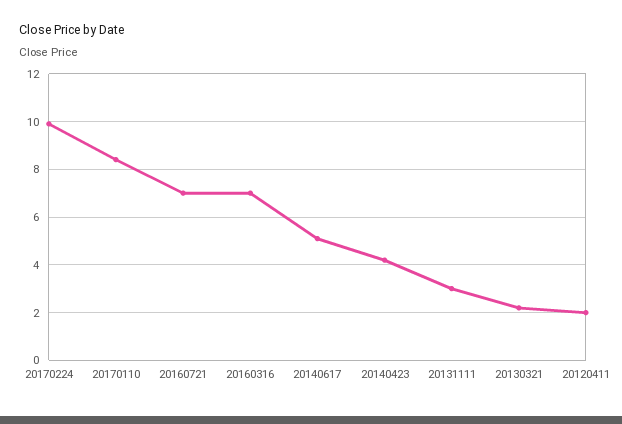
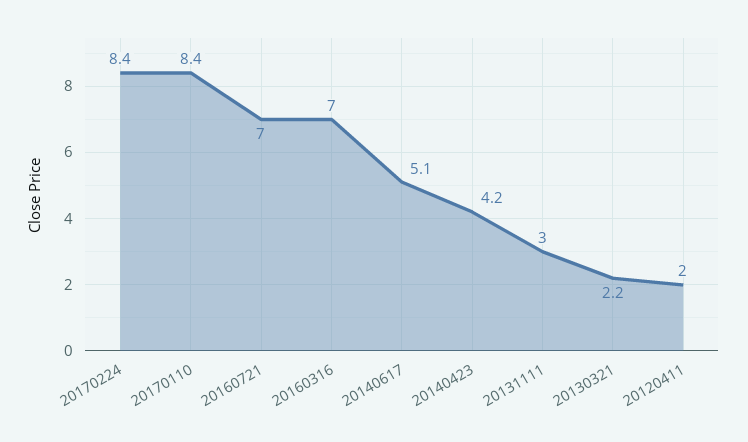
20170224: 10 -> 8.4

